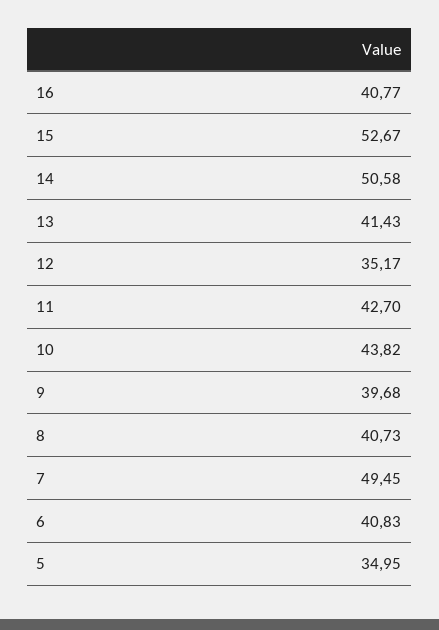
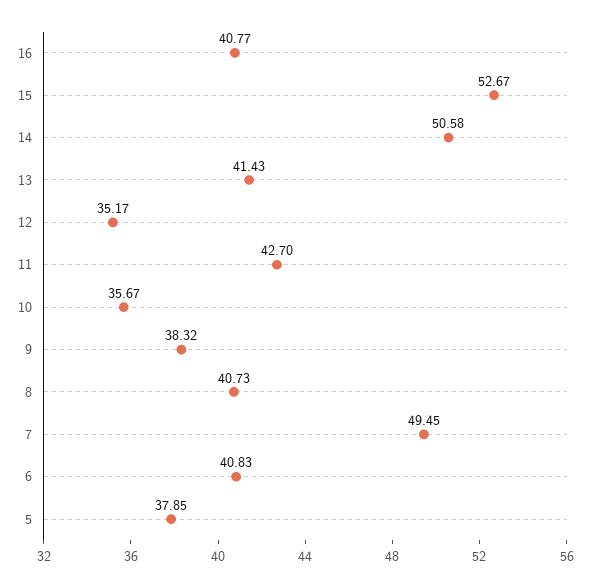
10: 43.82 -> 35.67
9: 39.68 -> 38.32
5: 34.95 -> 37.85

